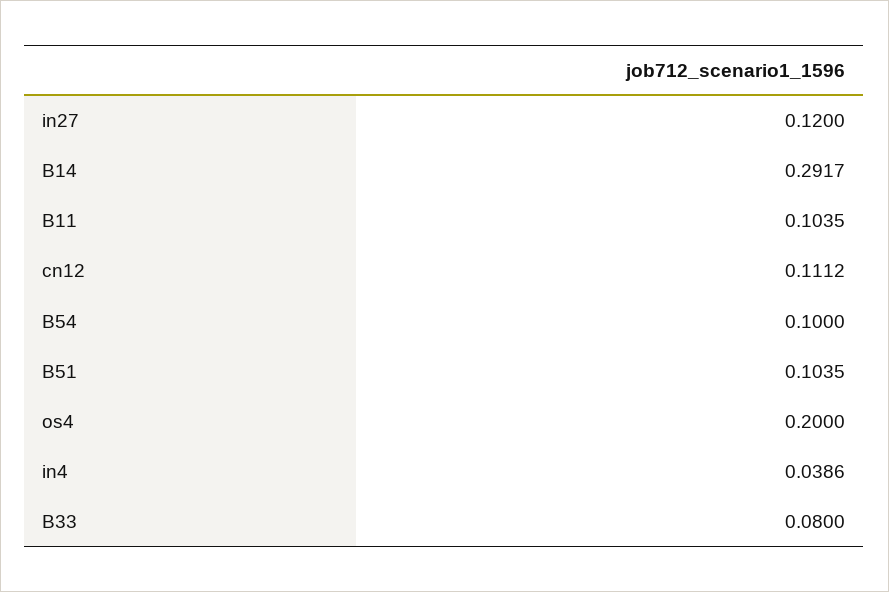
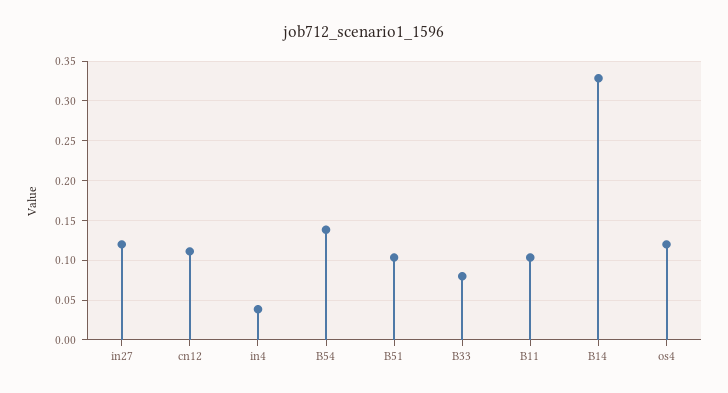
B14: 0.2917 -> 0.33
B54: 0.1 -> 0.14
os4: 0.2 -> 0.12

